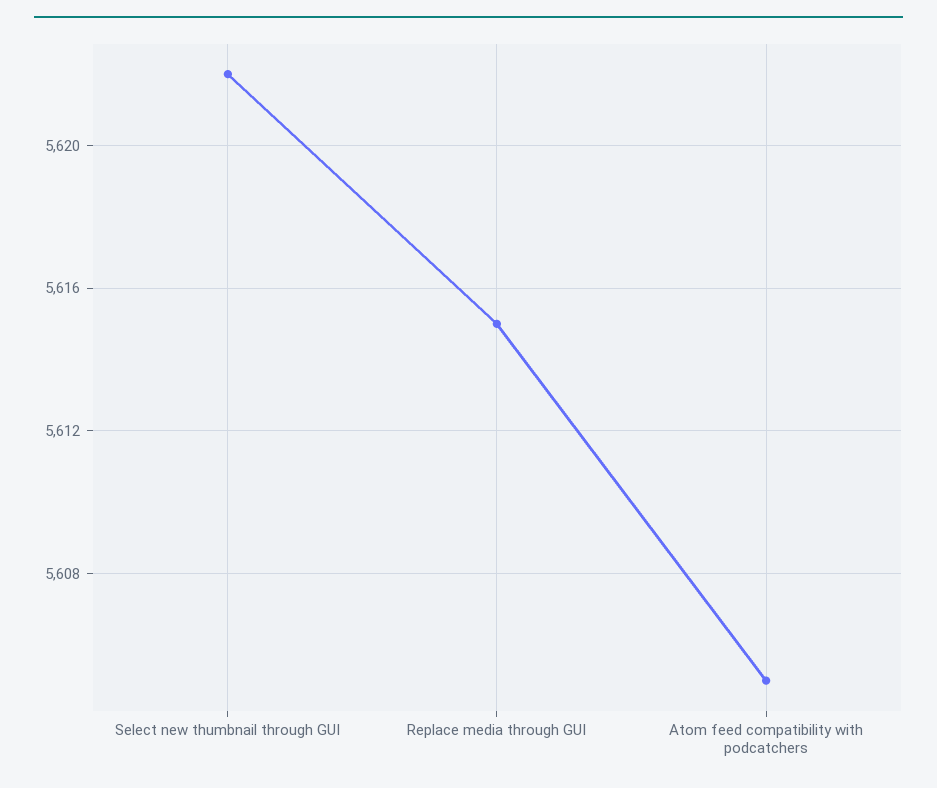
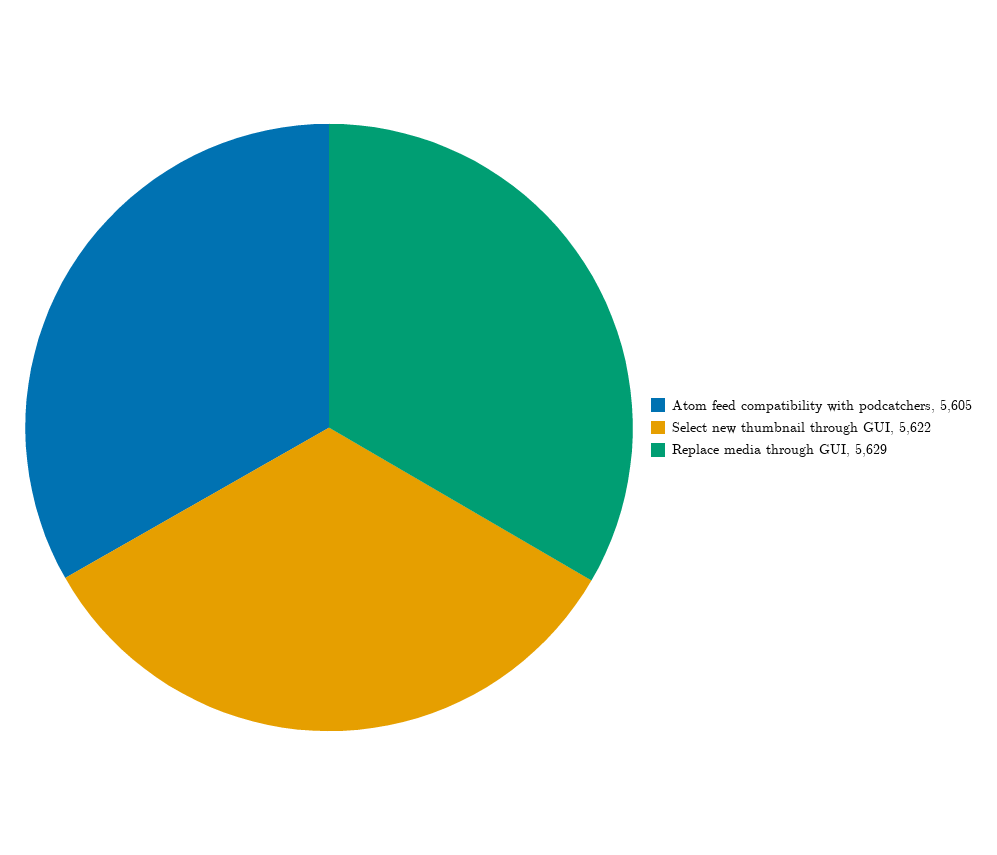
Replace media through GUI: 5615 -> 5629

